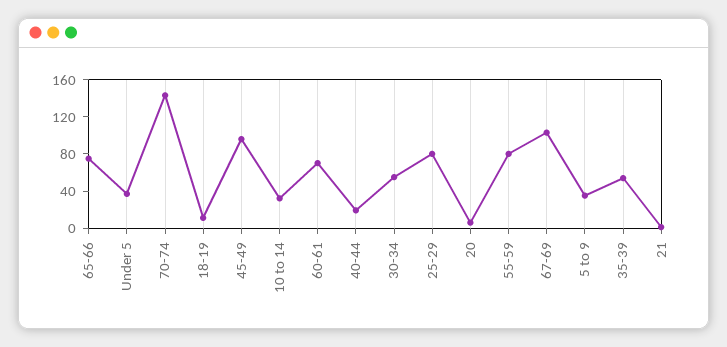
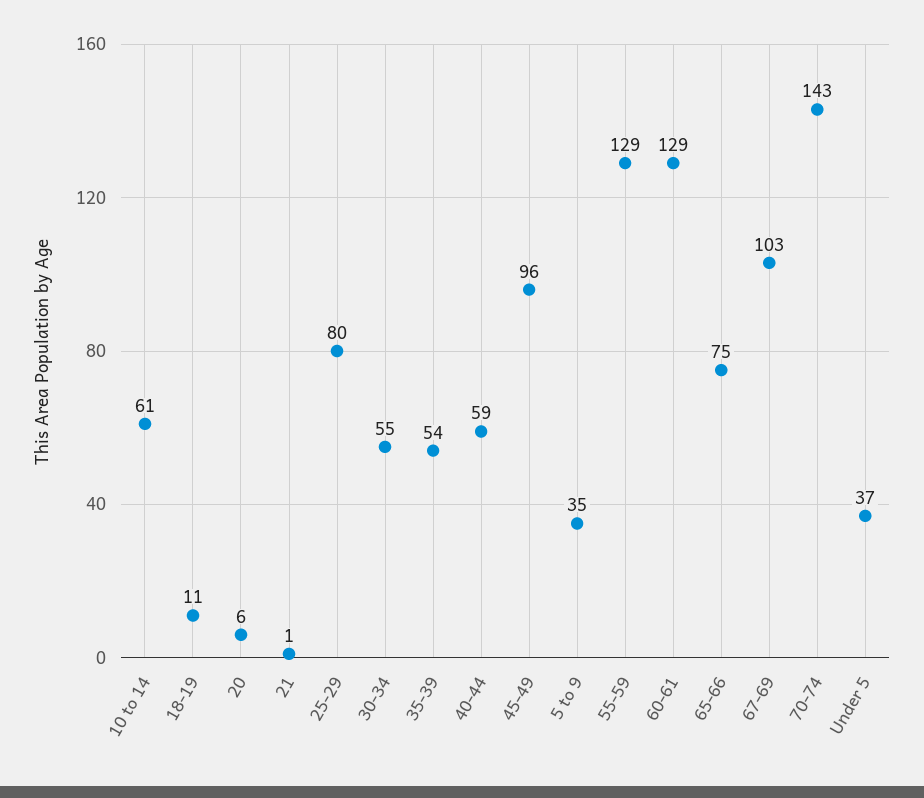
10 to 14: 30 -> 61
60-61: 70 -> 129
40-44: 20 -> 59
55-59: 80 -> 129

